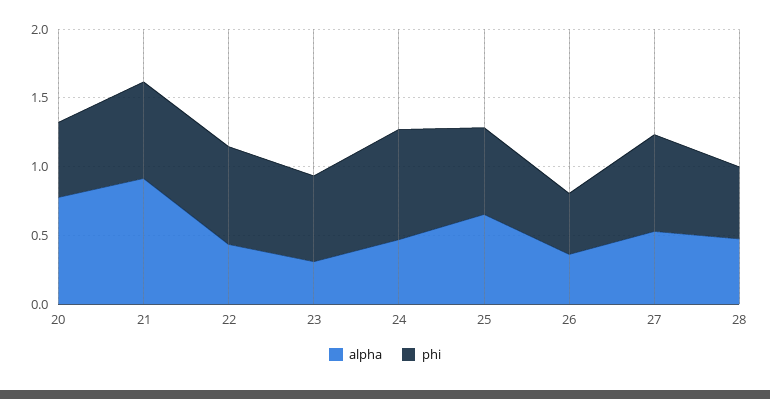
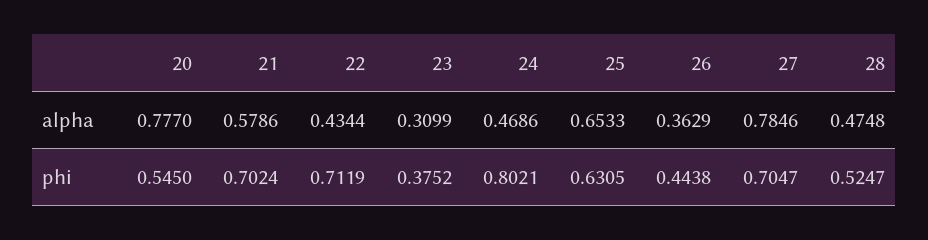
alpha, 21: 0.9 -> 0.5786
phi, 23: 0.6 -> 0.3752
alpha, 27: 0.5 -> 0.7846

